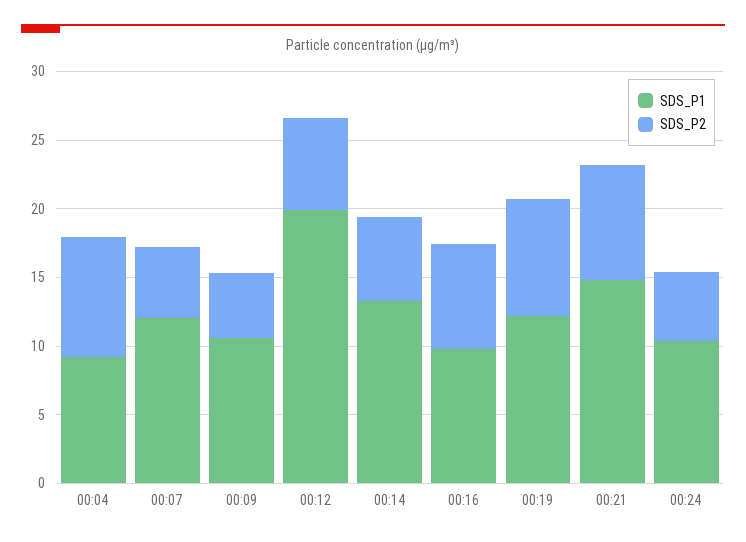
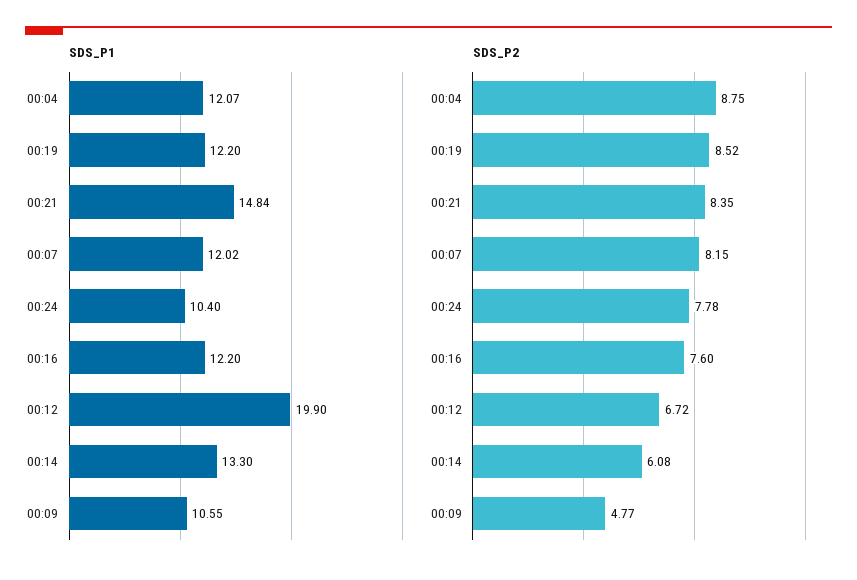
SDS_P1, 00:04: 9 -> 12.07
SDS_P2, 00:07: 5 -> 8.15
SDS_P1, 00:16: 10 -> 12.2
SDS_P2, 00:24: 5 -> 7.78

